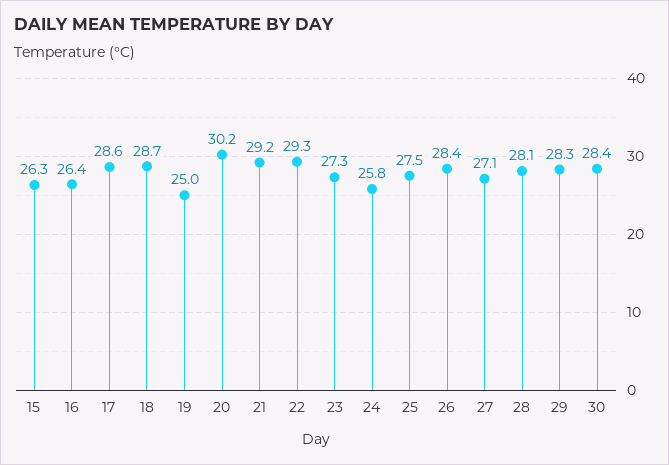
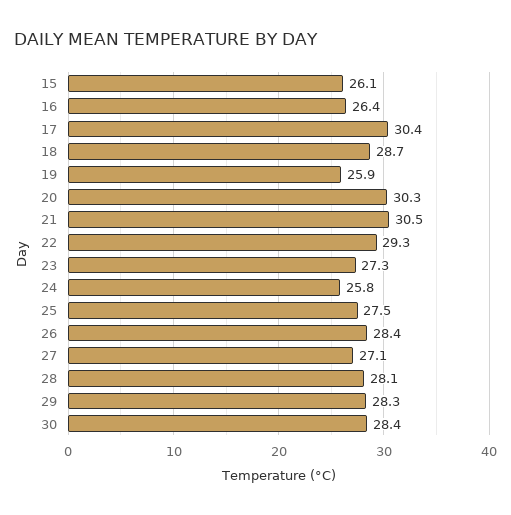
15: 26.3 -> 26.1
17: 28.6 -> 30.4
19: 25 -> 25.9
20: 30.2 -> 30.3
21: 29.2 -> 30.5

